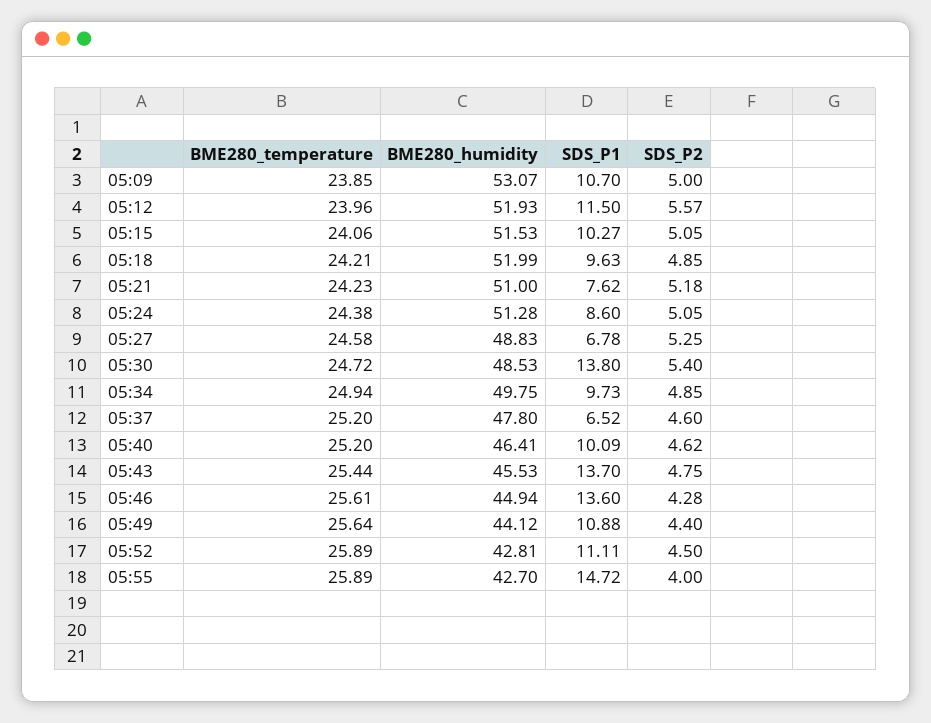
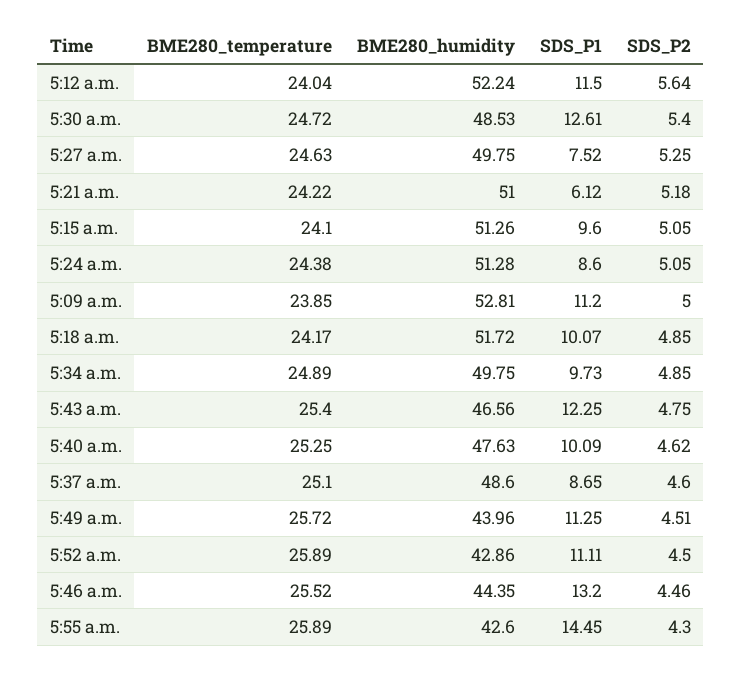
BME280_humidity, 05:09: 53.07 -> 52.81
SDS_P1, 05:09: 10.7 -> 11.2
BME280_temperature, 05:12: 23.96 -> 24.04
BME280_humidity, 05:12: 51.93 -> 52.24
SDS_P2, 05:12: 5.57 -> 5.64
BME280_temperature, 05:15: 24.06 -> 24.1
BME280_humidity, 05:15: 51.53 -> 51.26
SDS_P1, 05:15: 10.27 -> 9.6
BME280_temperature, 05:18: 24.21 -> 24.17
BME280_humidity, 05:18: 51.99 -> 51.72
SDS_P1, 05:18: 9.63 -> 10.07
BME280_temperature, 05:21: 24.23 -> 24.22
SDS_P1, 05:21: 7.62 -> 6.12
BME280_temperature, 05:27: 24.58 -> 24.63
BME280_humidity, 05:27: 48.83 -> 49.75
SDS_P1, 05:27: 6.78 -> 7.52
SDS_P1, 05:30: 13.8 -> 12.61
BME280_temperature, 05:34: 24.94 -> 24.89
BME280_temperature, 05:37: 25.2 -> 25.1
BME280_humidity, 05:37: 47.8 -> 48.6
SDS_P1, 05:37: 6.52 -> 8.65
BME280_temperature, 05:40: 25.2 -> 25.25
BME280_humidity, 05:40: 46.41 -> 47.63
BME280_temperature, 05:43: 25.44 -> 25.4
BME280_humidity, 05:43: 45.53 -> 46.56
SDS_P1, 05:43: 13.7 -> 12.25
BME280_temperature, 05:46: 25.61 -> 25.52
BME280_humidity, 05:46: 44.94 -> 44.35
SDS_P1, 05:46: 13.6 -> 13.2
SDS_P2, 05:46: 4.28 -> 4.46
BME280_temperature, 05:49: 25.64 -> 25.72
BME280_humidity, 05:49: 44.12 -> 43.96
SDS_P1, 05:49: 10.88 -> 11.25
SDS_P2, 05:49: 4.4 -> 4.51
BME280_humidity, 05:52: 42.81 -> 42.86
BME280_humidity, 05:55: 42.7 -> 42.6
SDS_P1, 05:55: 14.72 -> 14.45
SDS_P2, 05:55: 4 -> 4.3

